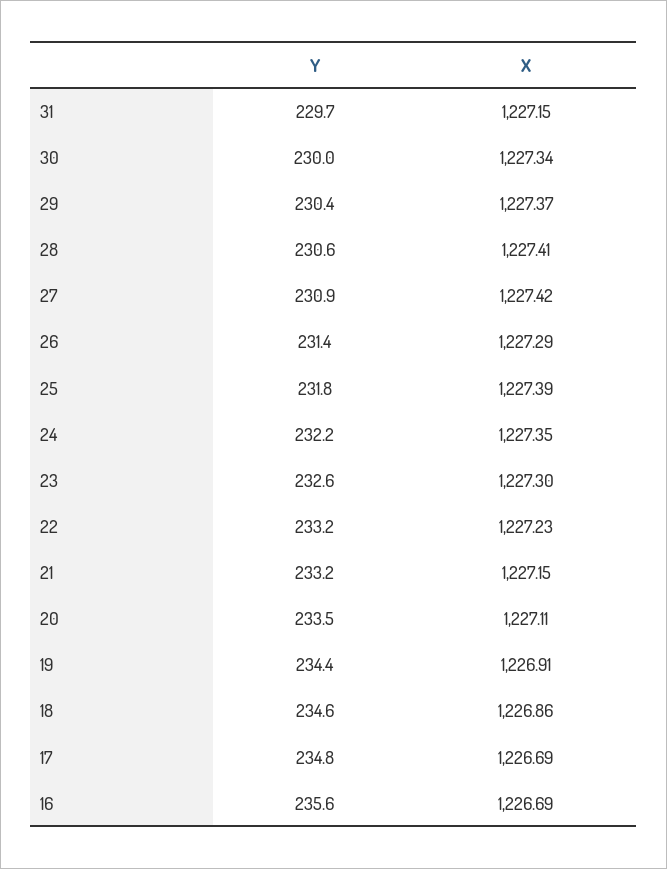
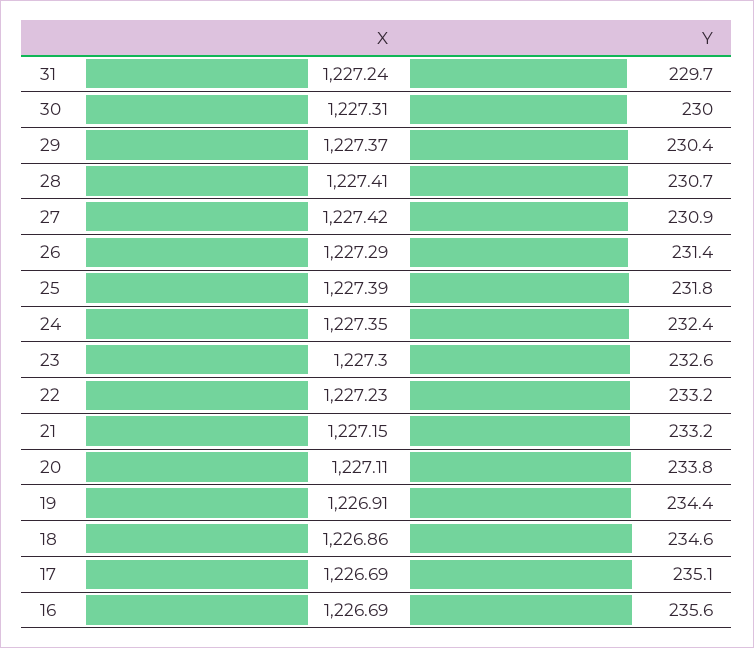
X, 31: 1227.15 -> 1227.24
X, 30: 1227.34 -> 1227.31
Y, 28: 230.6 -> 230.7
Y, 24: 232.2 -> 232.4
Y, 20: 233.5 -> 233.8
Y, 17: 234.8 -> 235.1

